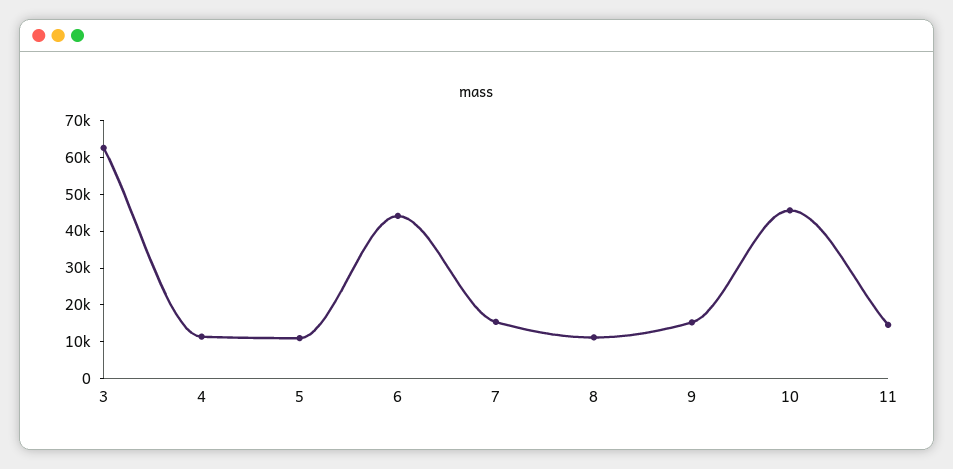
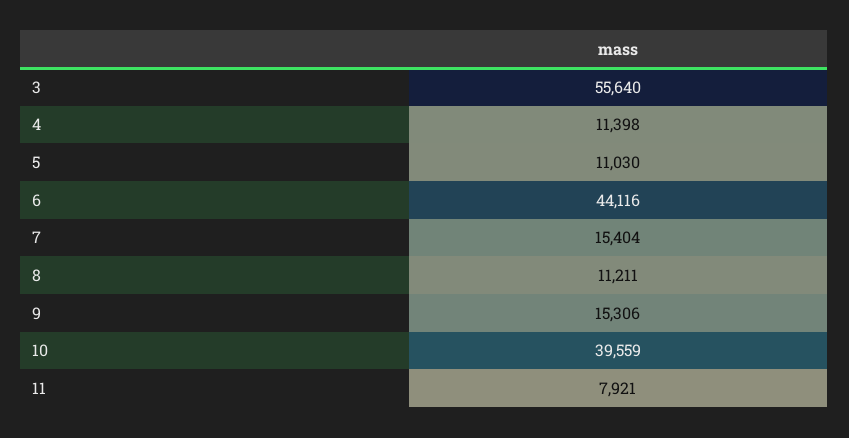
3: 62500 -> 55640
10: 45000 -> 39559
11: 15000 -> 7921

